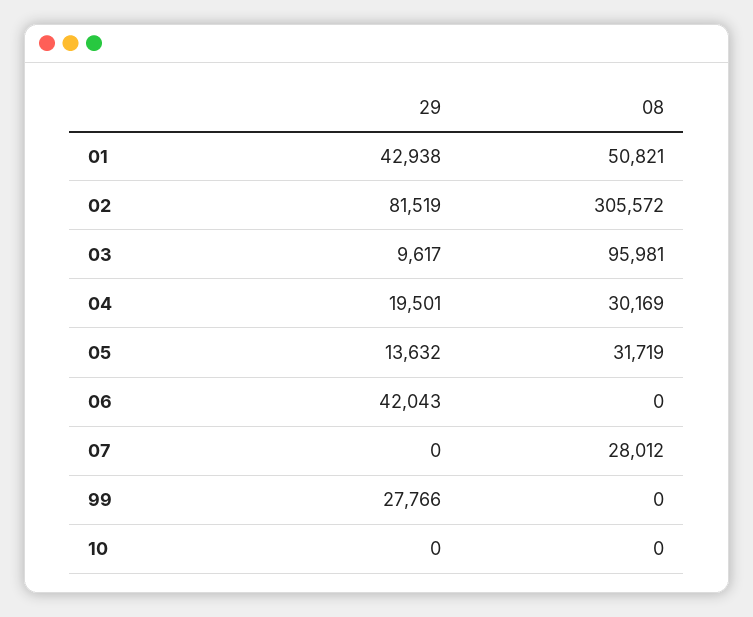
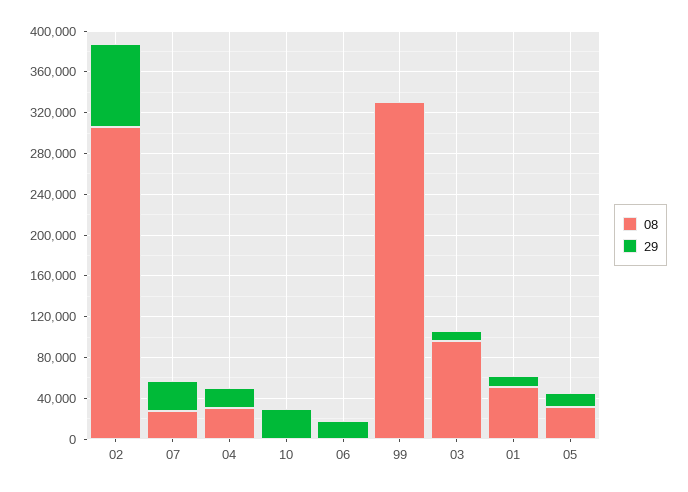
29, 01: 42938 -> 10000
29, 06: 42043 -> 20000
29, 07: 0 -> 30000
29, 99: 27766 -> 0
08, 99: 0 -> 330000
29, 10: 0 -> 30000

